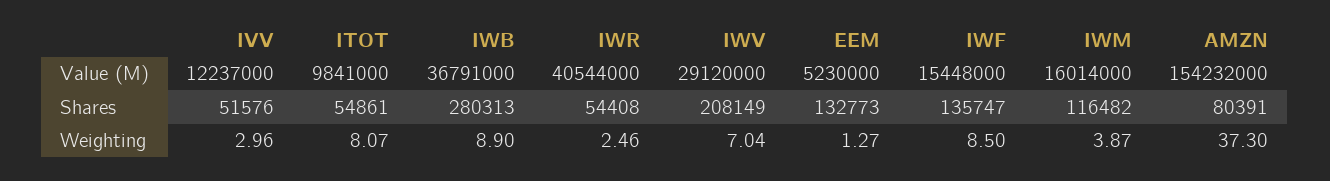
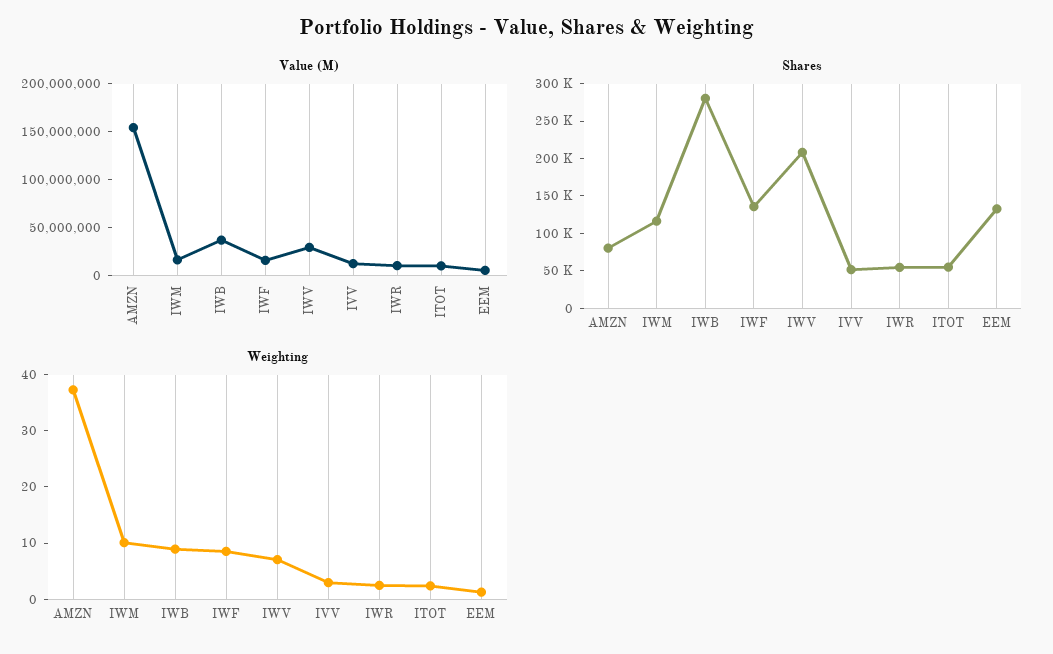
Value (M), IWR: 40544000 -> 10000000
Weighting, ITOT: 8.07 -> 2
Weighting, IWM: 3.87 -> 10

